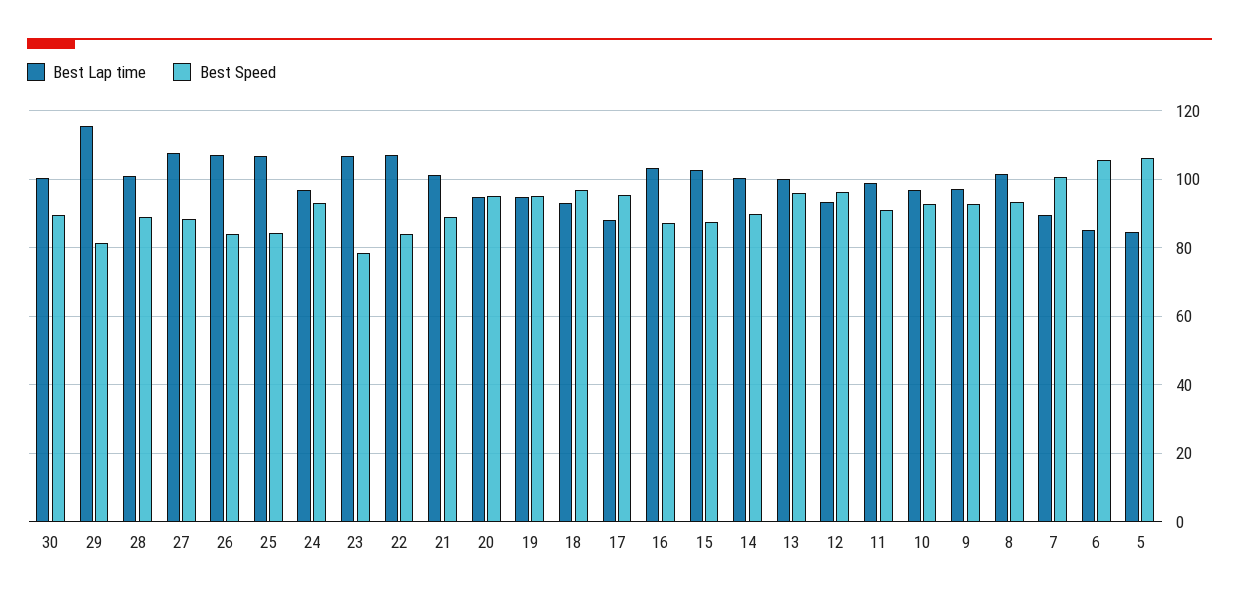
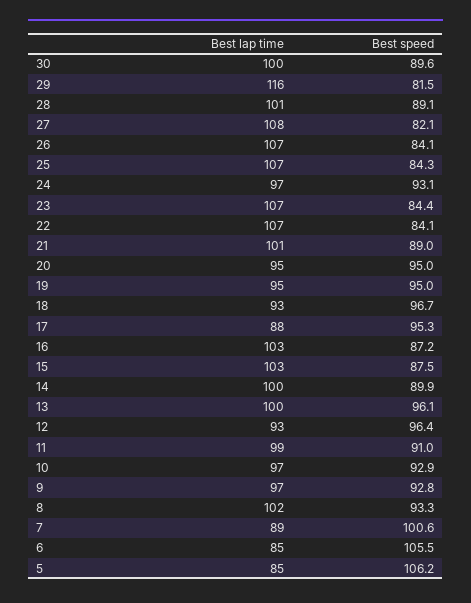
Best Speed, 27: 88 -> 82.1
Best Speed, 23: 78 -> 84.4

